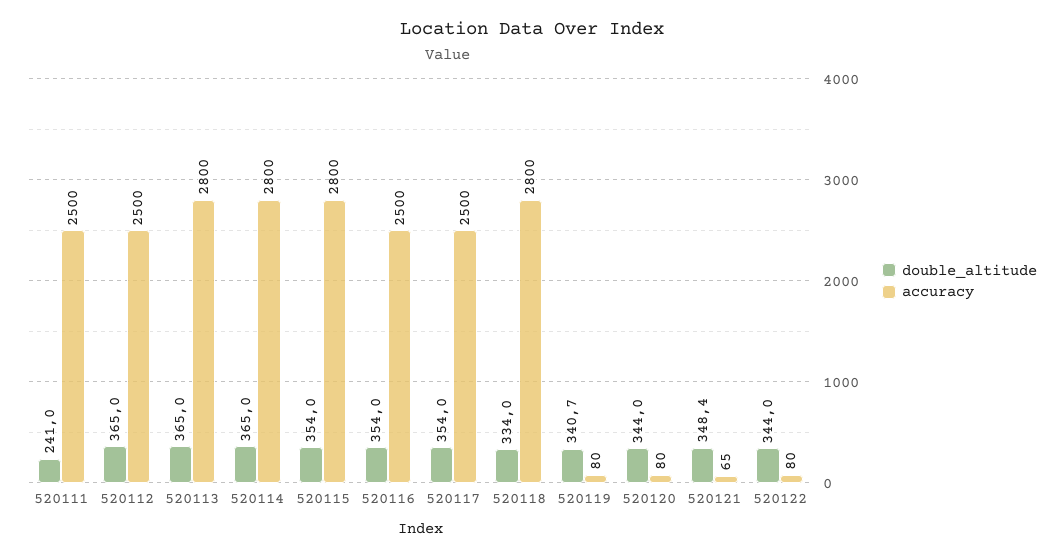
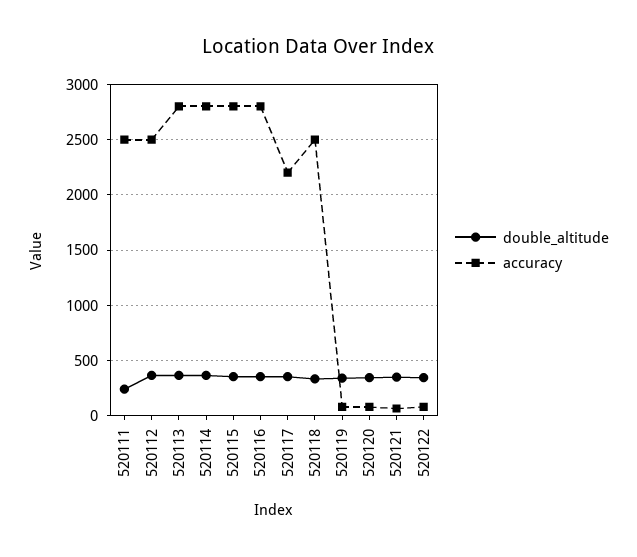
accuracy, 520116: 2500 -> 2800
accuracy, 520117: 2500 -> 2200
accuracy, 520118: 2800 -> 2500

